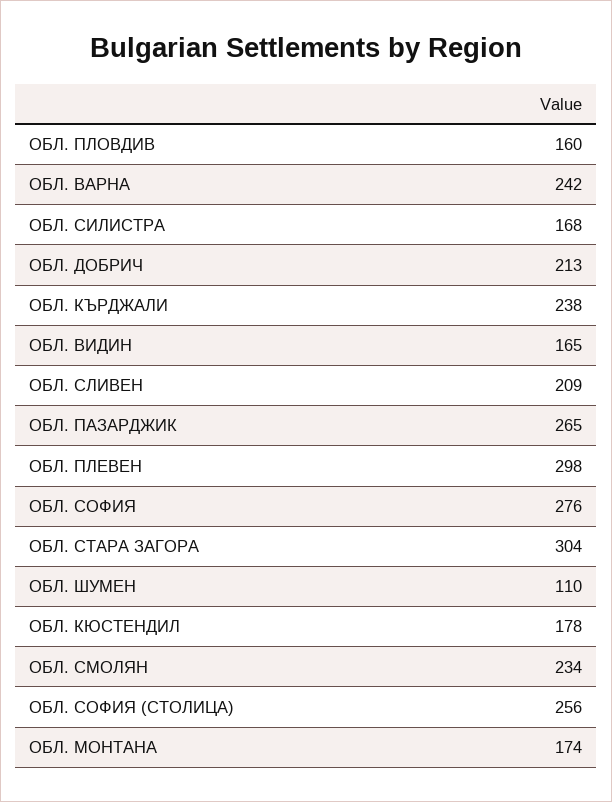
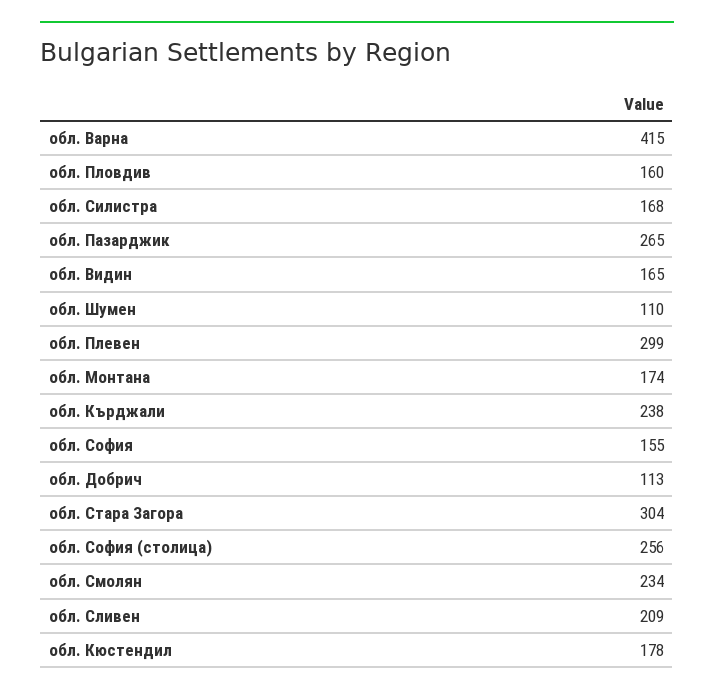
ОБЛ. ВАРНА: 242 -> 415
ОБЛ. ДОБРИЧ: 213 -> 113
ОБЛ. ПЛЕВЕН: 298 -> 299
ОБЛ. СОФИЯ: 276 -> 155

